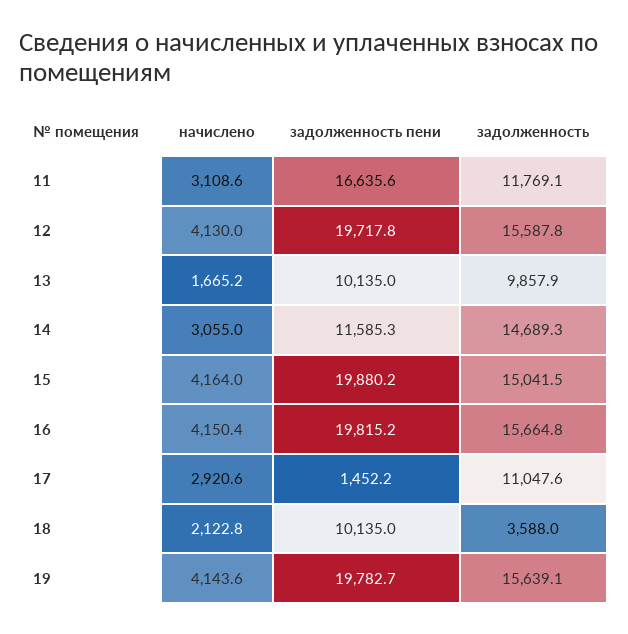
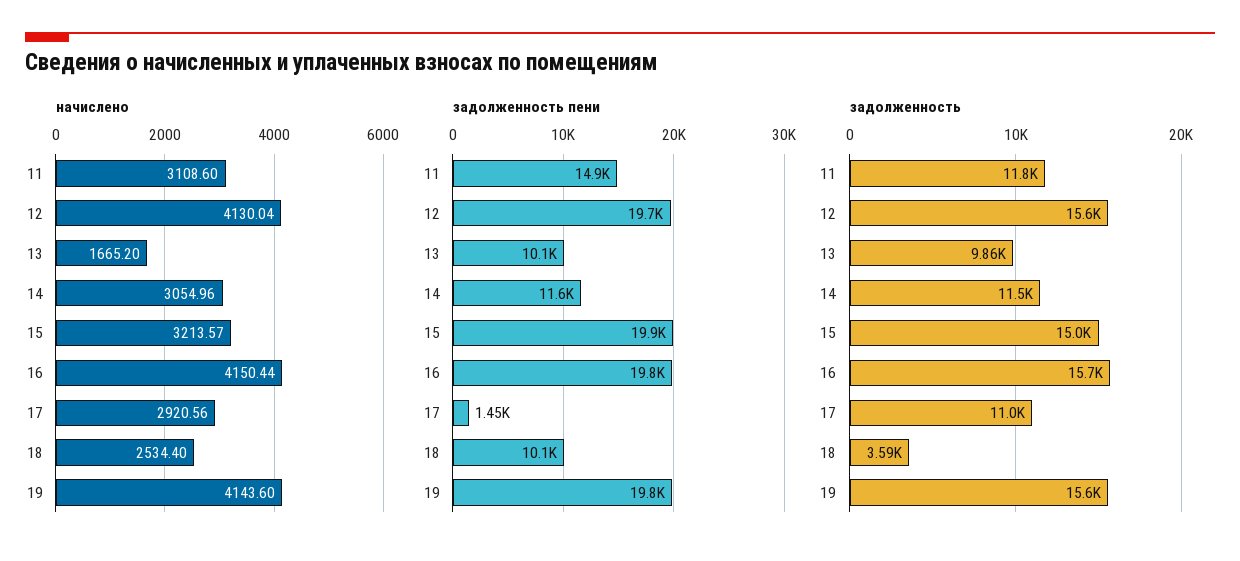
задолженность пени, 11: 16635.6 -> 14900
задолженность, 14: 14689.3 -> 11500
начислено, 15: 4164 -> 3213.57
начислено, 18: 2122.8 -> 2534.4

